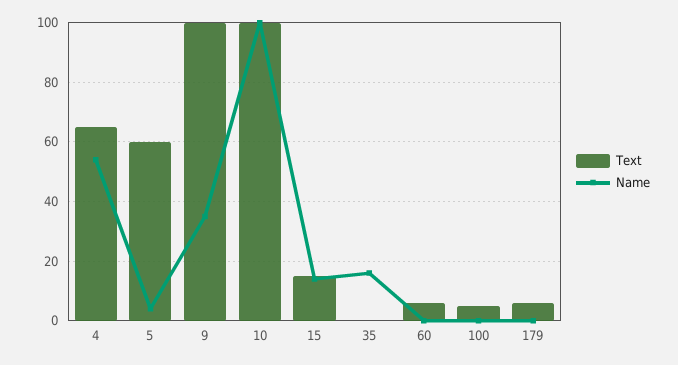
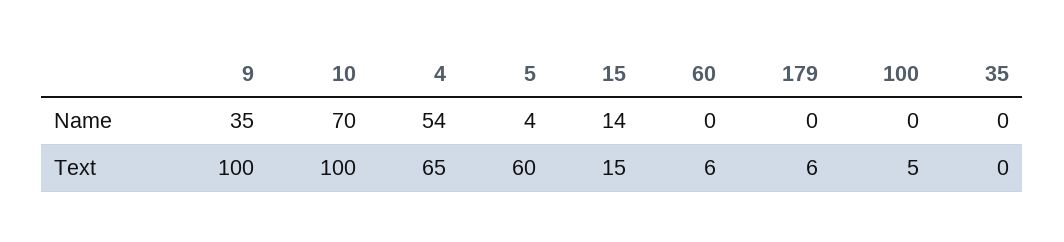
Name, 10: 100 -> 70
Name, 35: 15 -> 0

